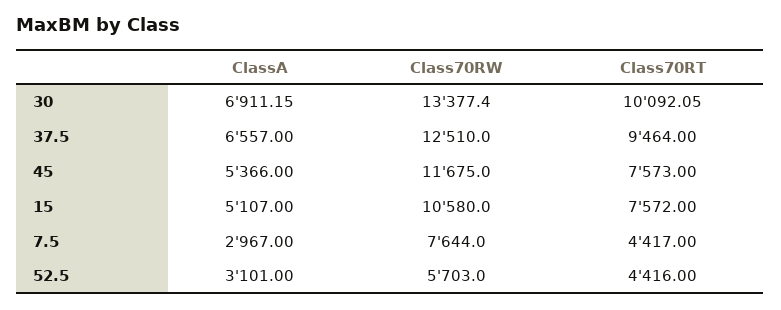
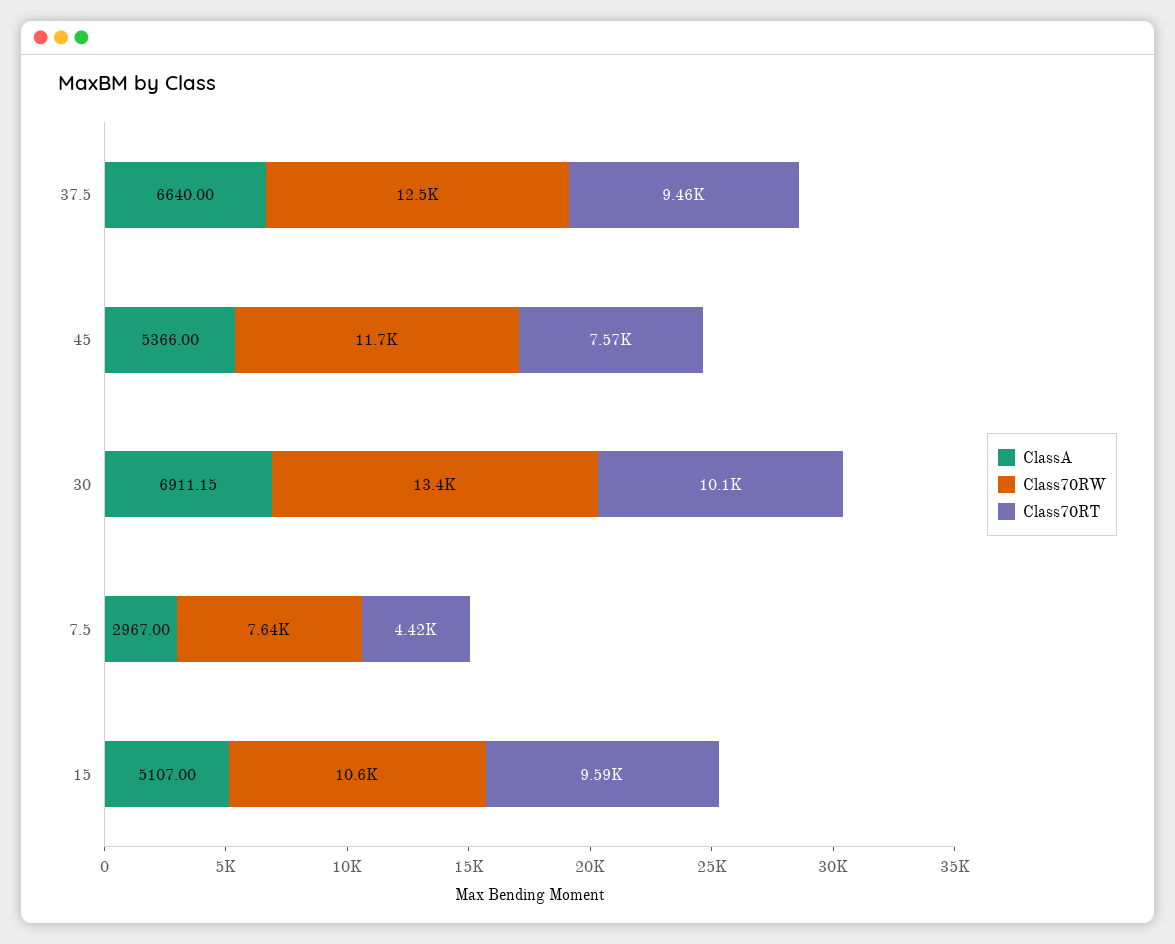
ClassA, 37.5: 6557 -> 6640
Class70RT, 15: 7572 -> 9590
ClassA, 52.5: 3101 -> none
Class70RW, 52.5: 5703 -> none
Class70RT, 52.5: 4416 -> none

